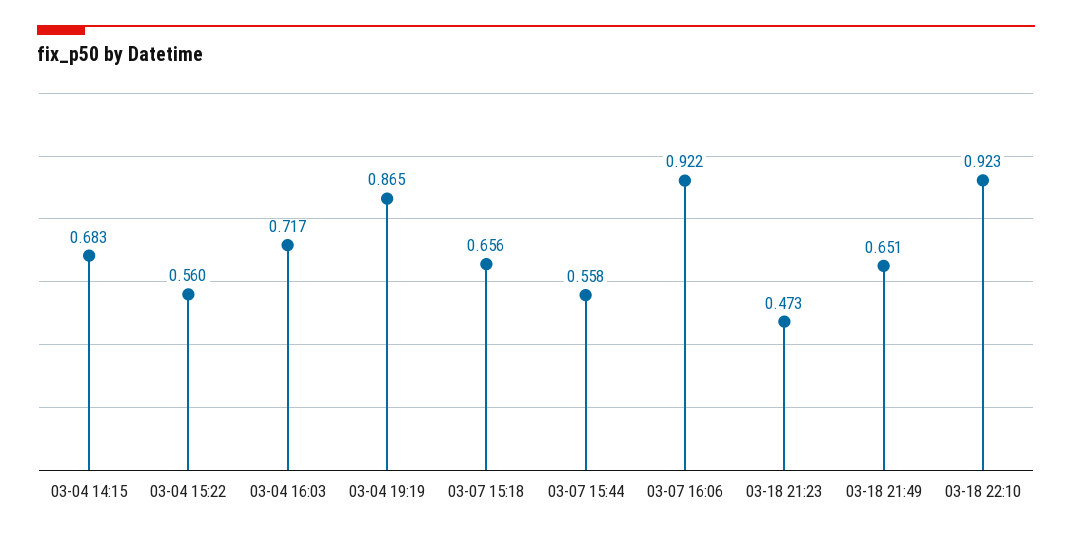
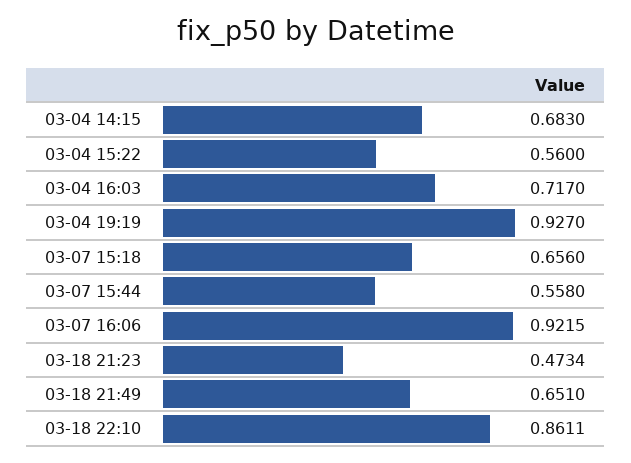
03-04 19:19: 0.865 -> 0.927
03-18 22:10: 0.923 -> 0.8611

